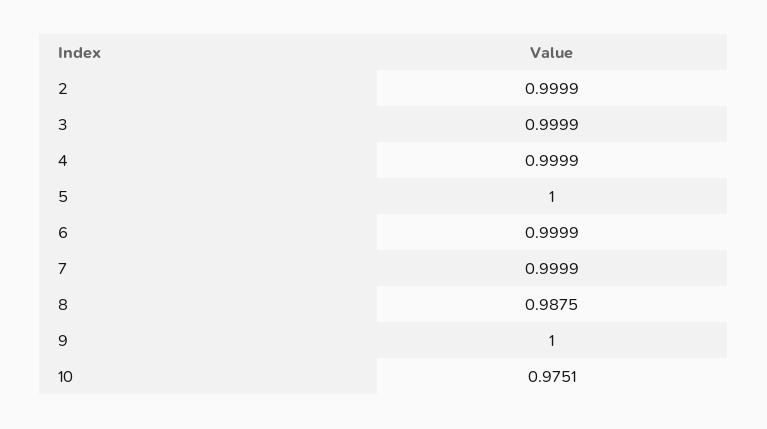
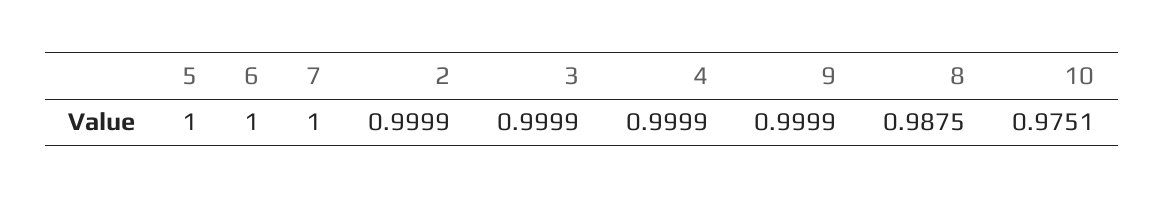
6: 0.9999 -> 1
7: 0.9999 -> 1
9: 1 -> 0.9999

